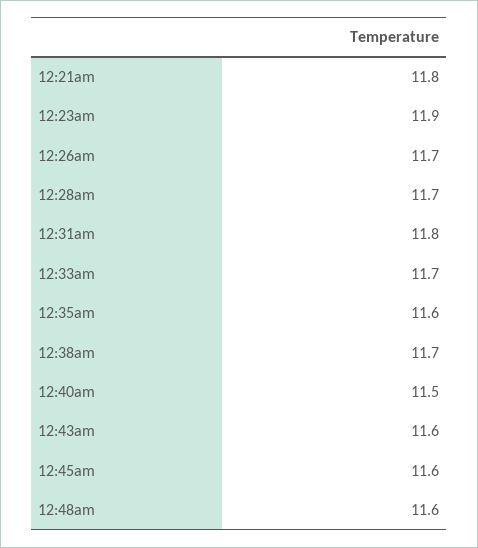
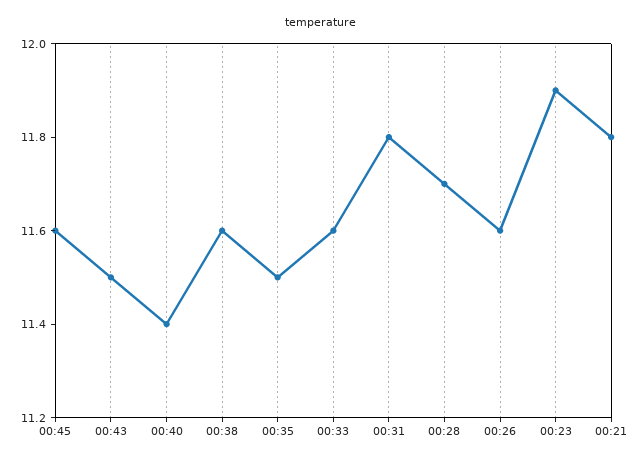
12:26am: 11.7 -> 11.6
12:33am: 11.7 -> 11.6
12:35am: 11.6 -> 11.5
12:38am: 11.7 -> 11.6
12:40am: 11.5 -> 11.4
12:43am: 11.6 -> 11.5
12:48am: 11.6 -> none

